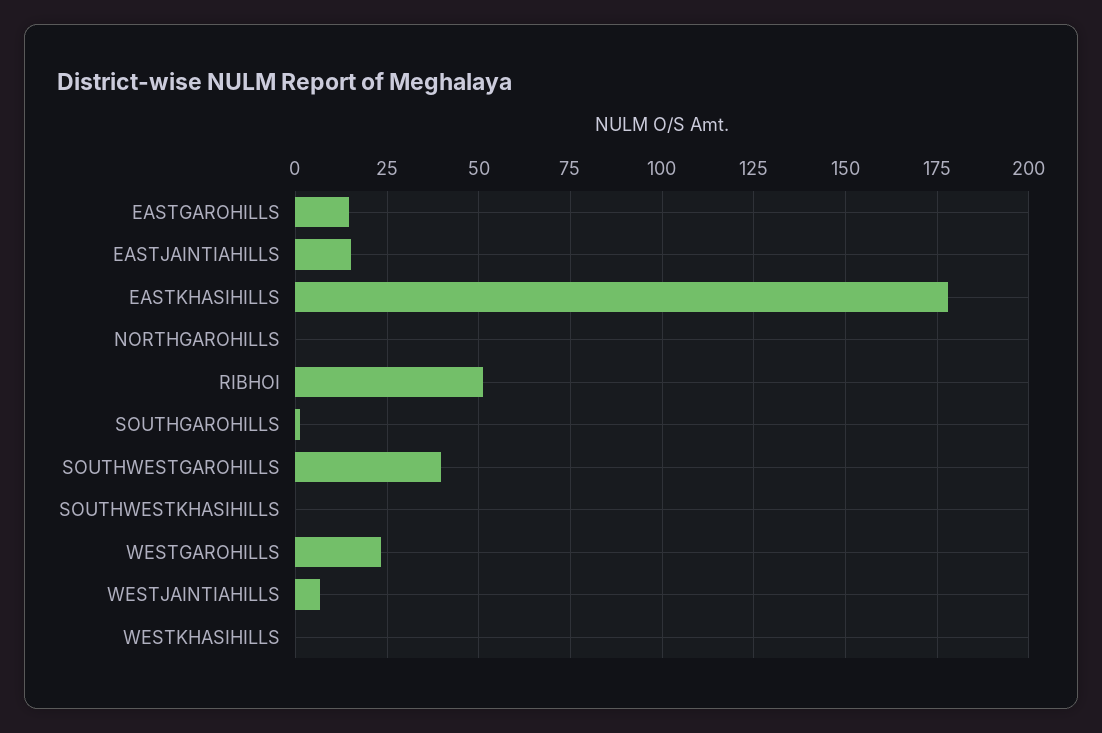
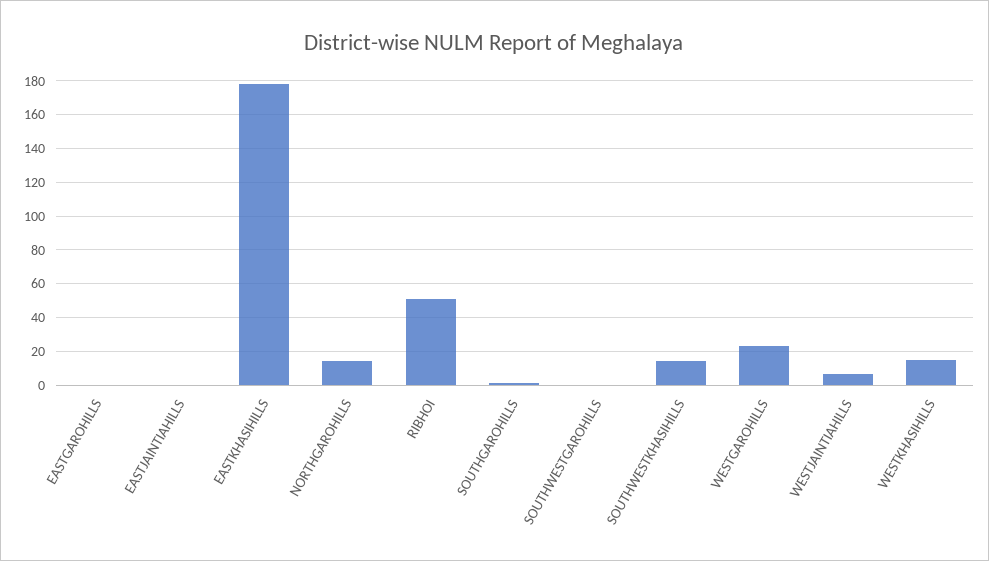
EASTGAROHILLS: 15 -> 0
EASTJAINTIAHILLS: 15 -> 0
NORTHGAROHILLS: 0 -> 15
SOUTHWESTGAROHILLS: 40 -> 0
SOUTHWESTKHASIHILLS: 0 -> 15
WESTKHASIHILLS: 0 -> 15

